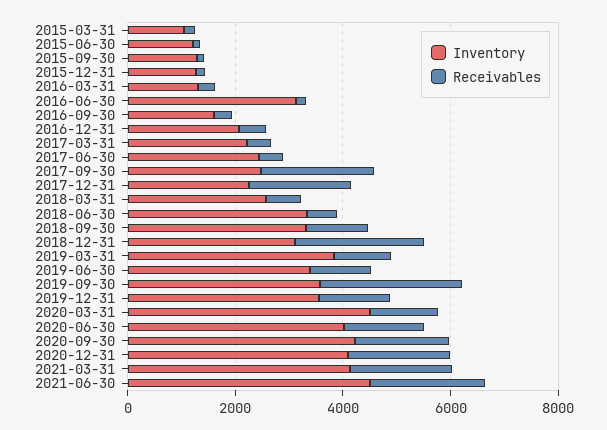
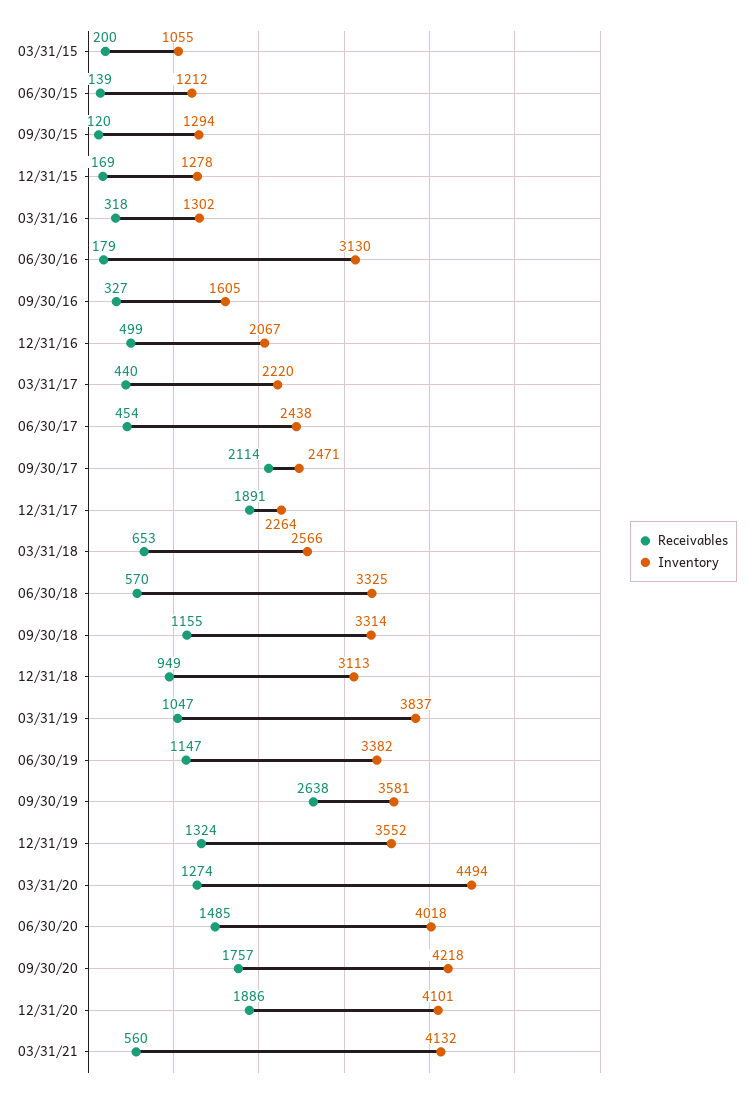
Receivables, 2018-12-31: 2500 -> 949
Receivables, 2021-03-31: 2000 -> 560
Inventory, 2021-06-30: 4500 -> none
Receivables, 2021-06-30: 2000 -> none

